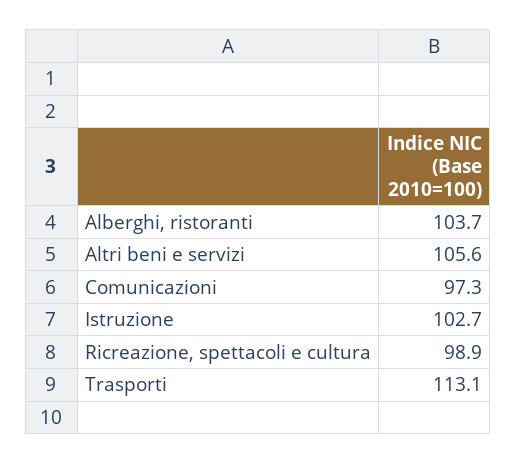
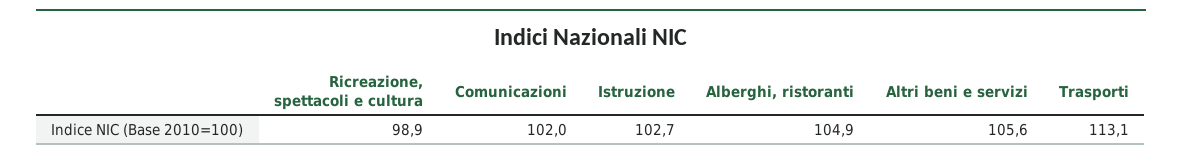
Alberghi, ristoranti: 103.7 -> 104.9
Comunicazioni: 97.3 -> 102

